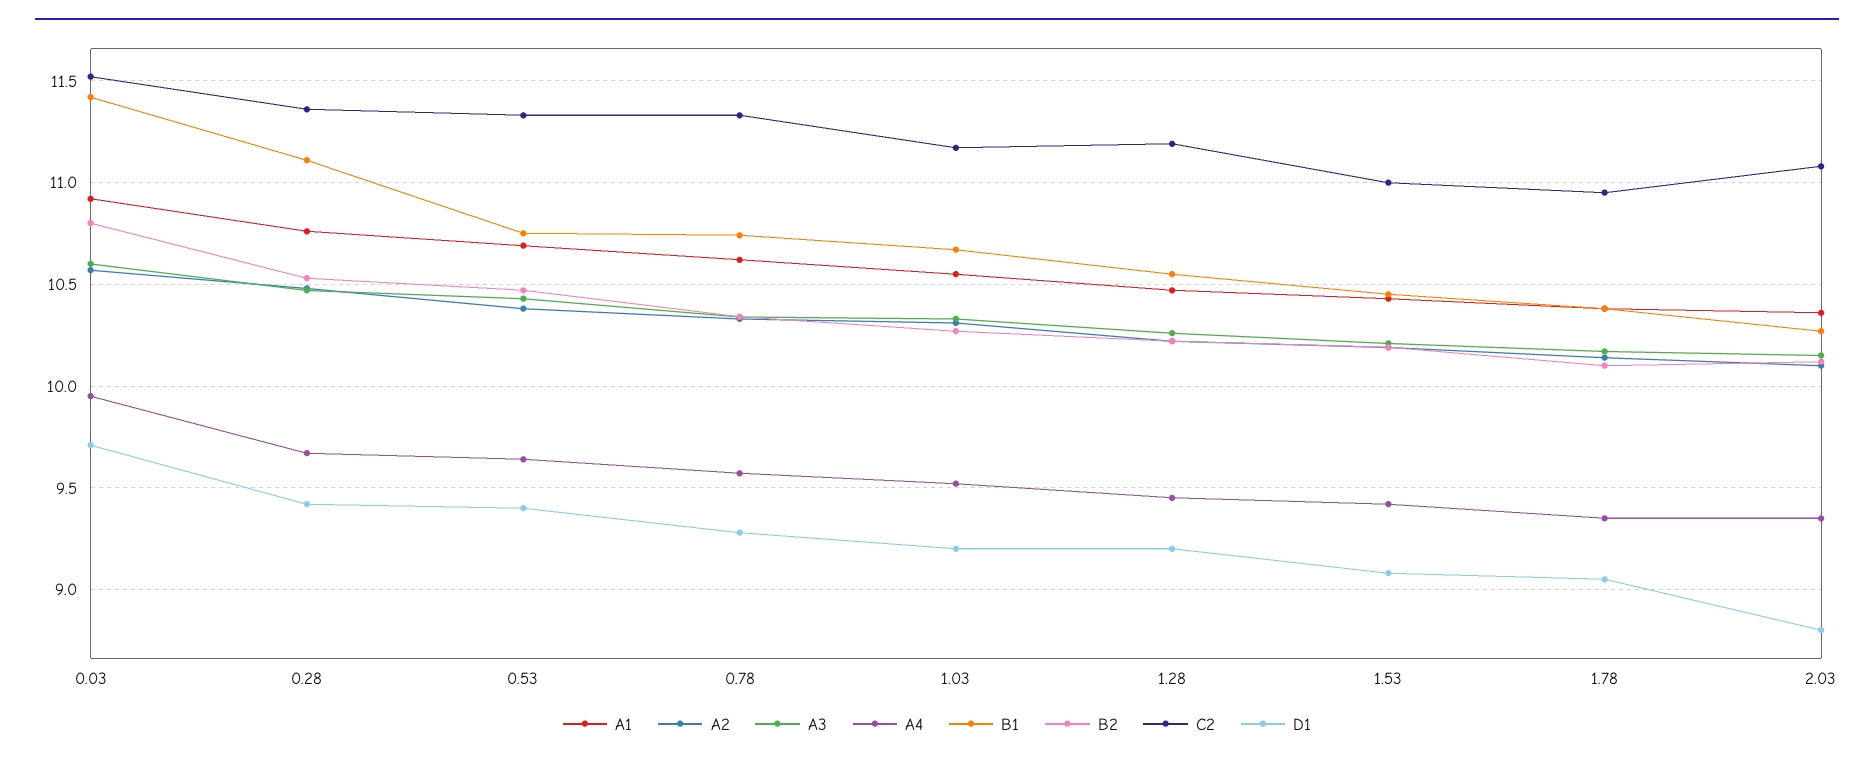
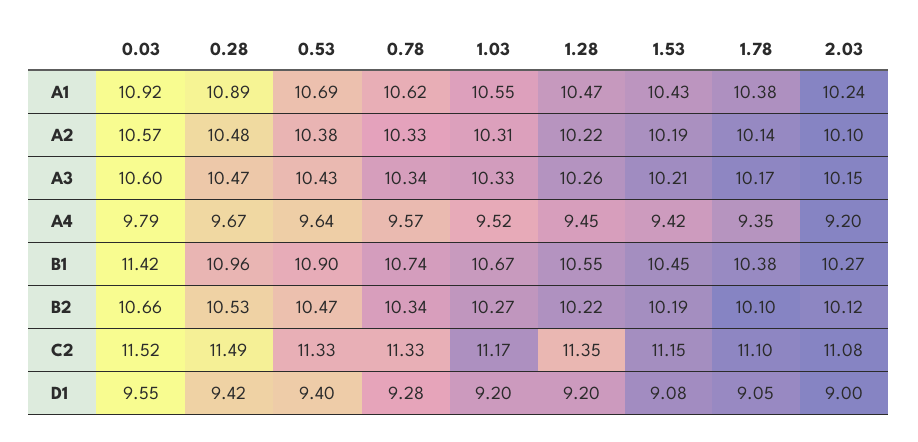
A4, 0.03: 9.95 -> 9.79
B2, 0.03: 10.8 -> 10.66
D1, 0.03: 9.7 -> 9.55
A1, 0.28: 10.75 -> 10.89
B1, 0.28: 11.1 -> 10.96
C2, 0.28: 11.35 -> 11.49
B1, 0.53: 10.75 -> 10.9
C2, 1.28: 11.2 -> 11.35
C2, 1.53: 11 -> 11.15
C2, 1.78: 10.95 -> 11.1
A1, 2.03: 10.35 -> 10.24
A4, 2.03: 9.35 -> 9.2
D1, 2.03: 8.8 -> 9

